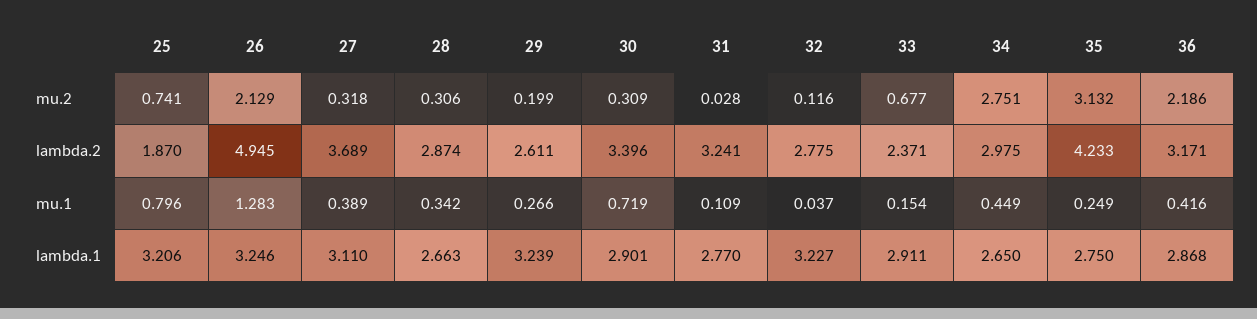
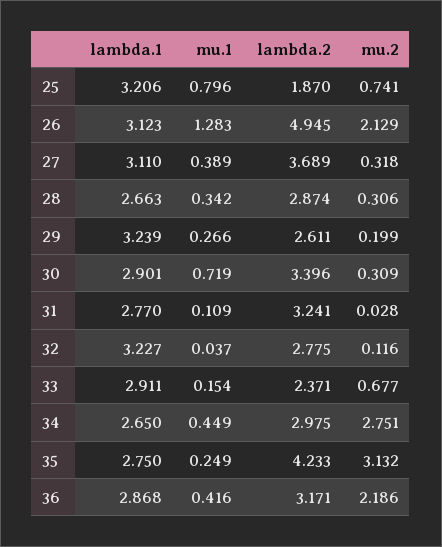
26, lambda.1: 3.246 -> 3.123

